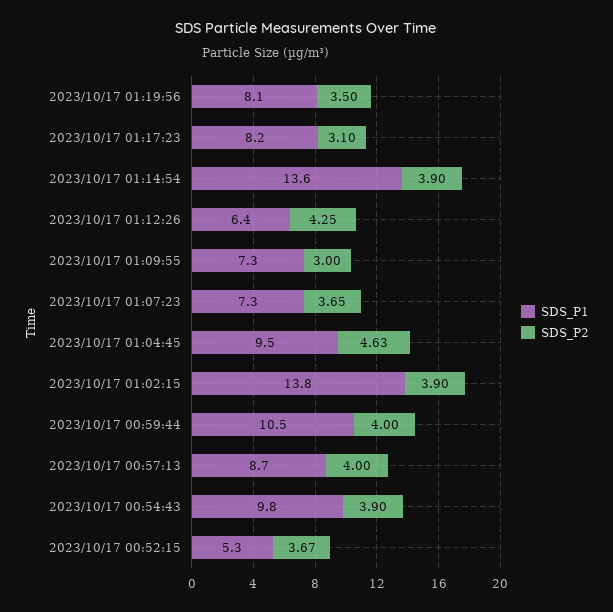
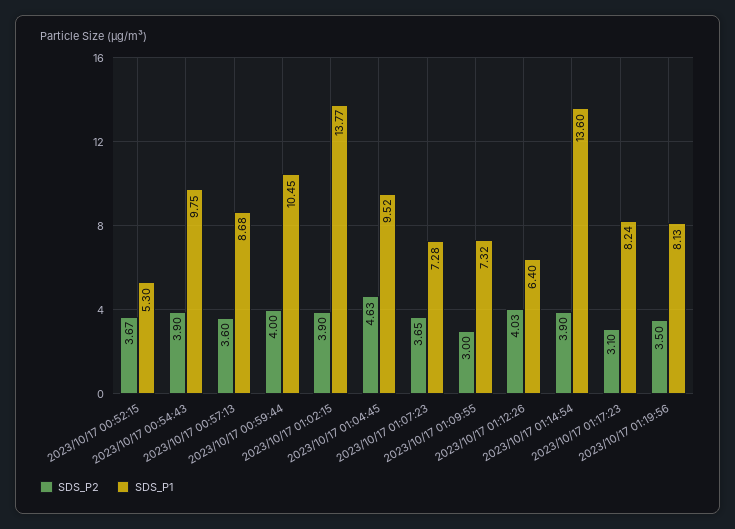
SDS_P2, 2023/10/17 01:12:26: 4.25 -> 4.03
SDS_P2, 2023/10/17 00:57:13: 4 -> 3.6

